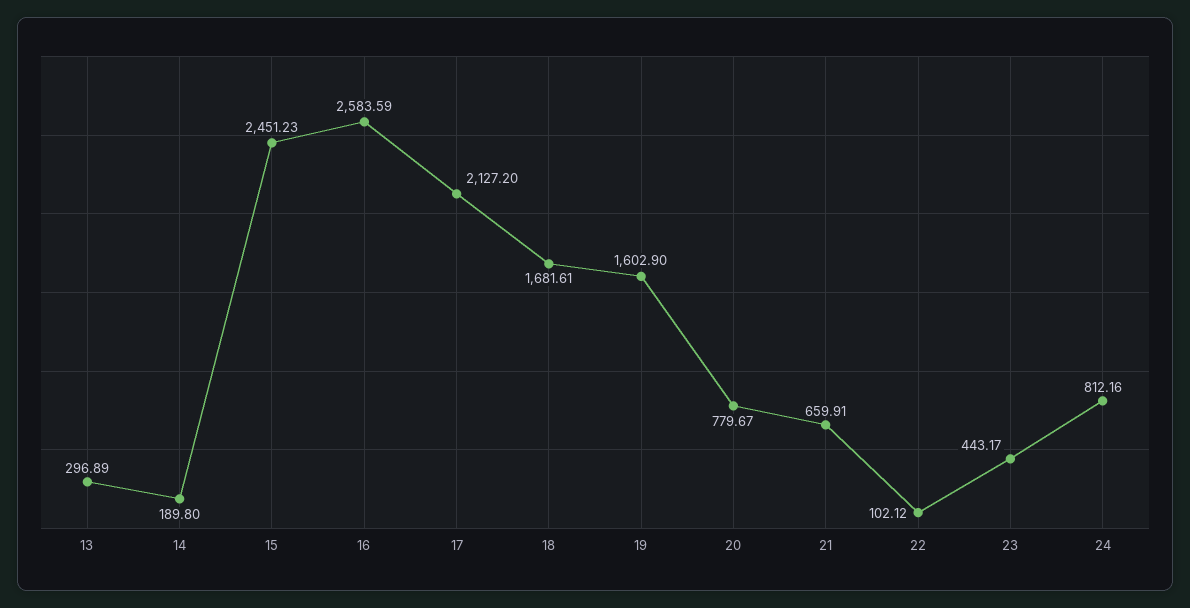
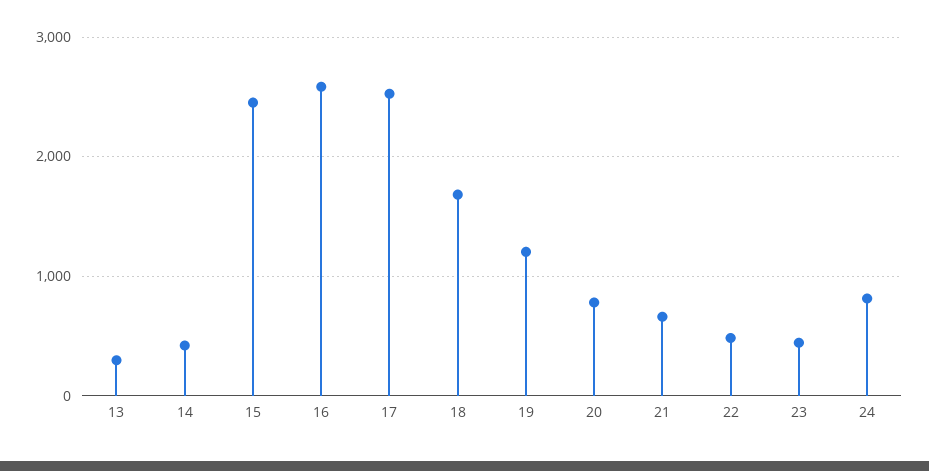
14: 189.8 -> 400
17: 2127.2 -> 2500
19: 1602.9 -> 1200
22: 102.12 -> 500

